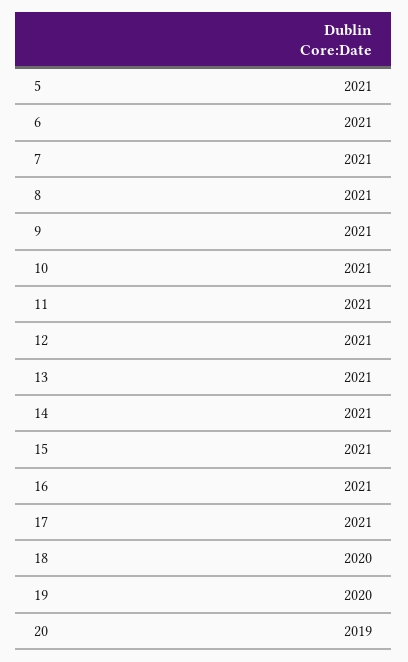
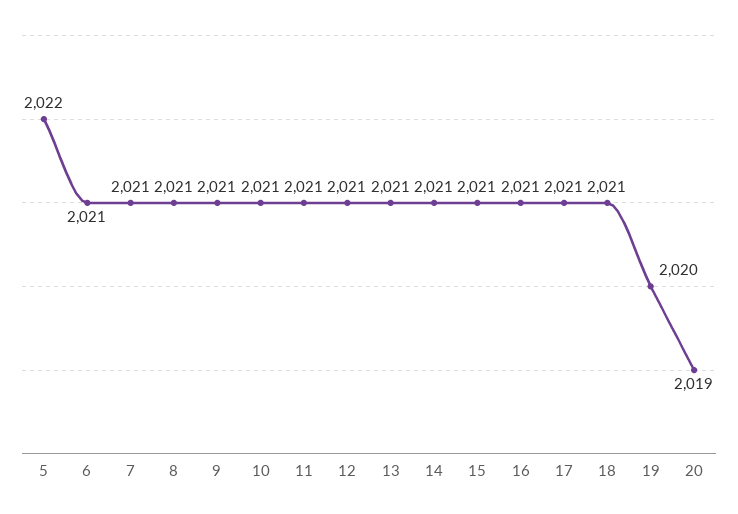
5: 2021 -> 2022
18: 2020 -> 2021

